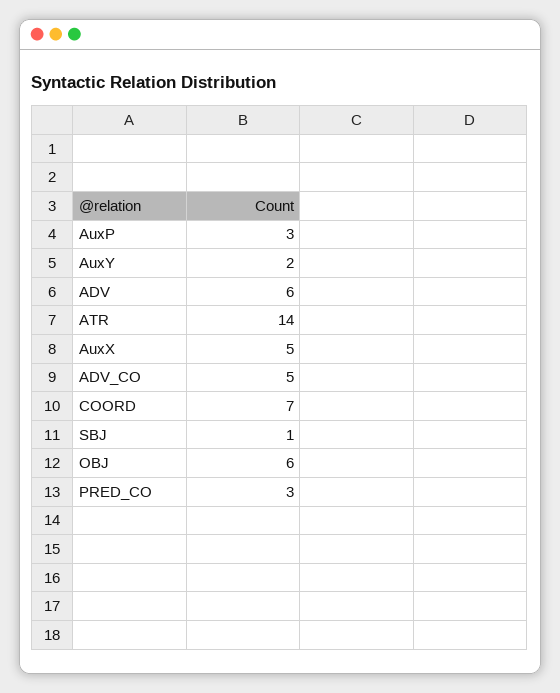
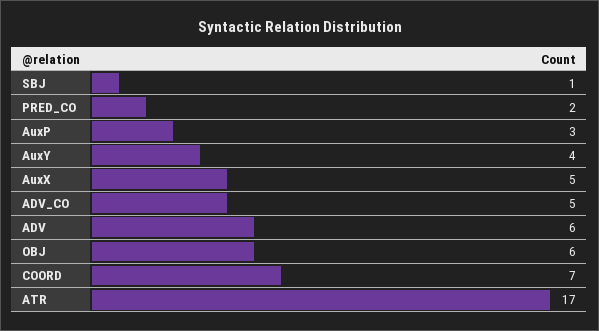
AuxY: 2 -> 4
ATR: 14 -> 17
PRED_CO: 3 -> 2

